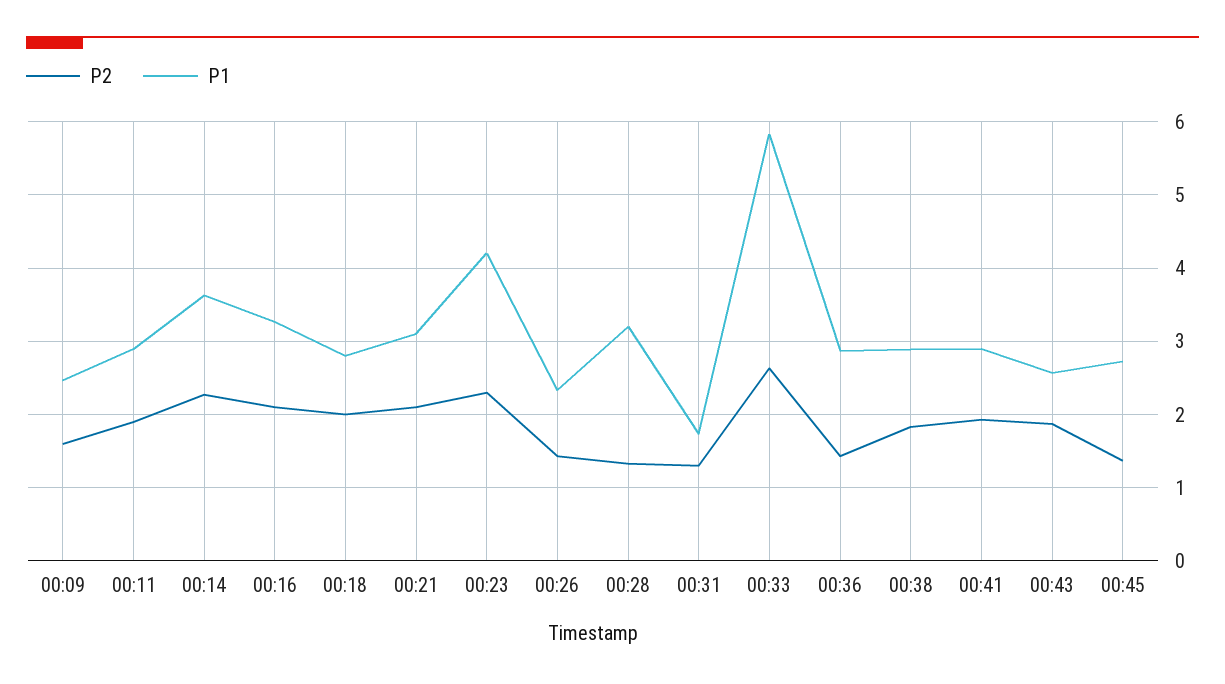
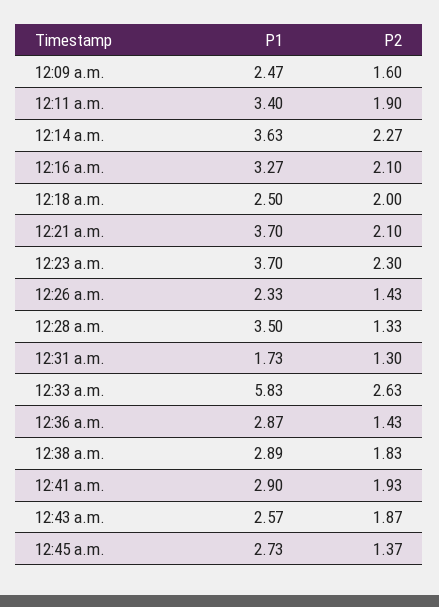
P1, 00:11: 2.9 -> 3.4
P1, 00:18: 2.8 -> 2.5
P1, 00:21: 3.1 -> 3.7
P1, 00:23: 4.2 -> 3.7
P1, 00:28: 3.2 -> 3.5

